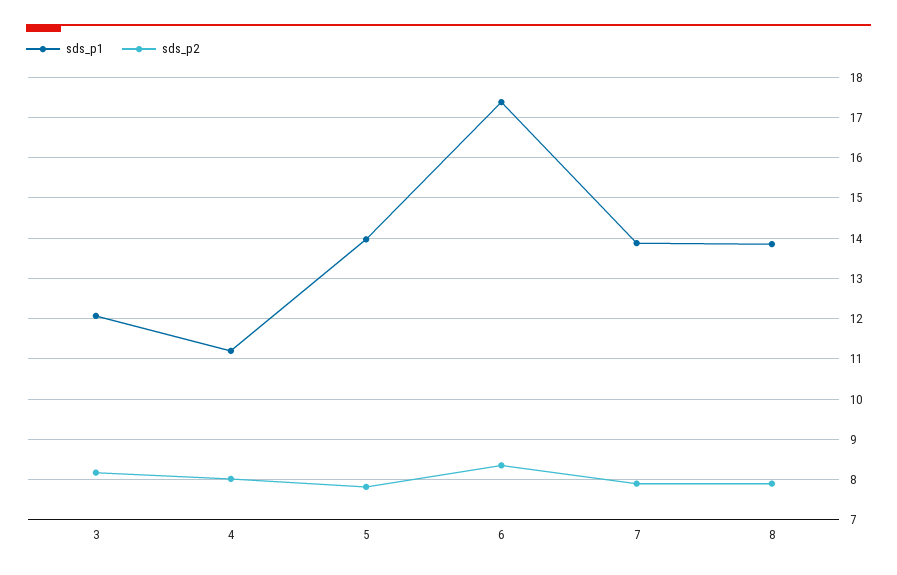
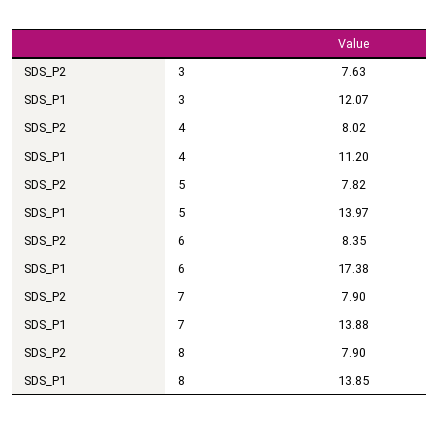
sds_p2, 3: 8.2 -> 7.63

